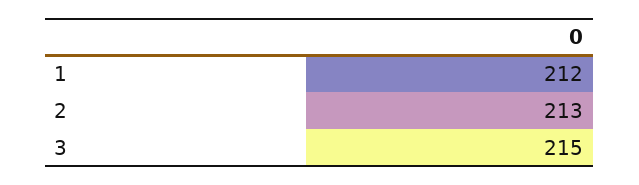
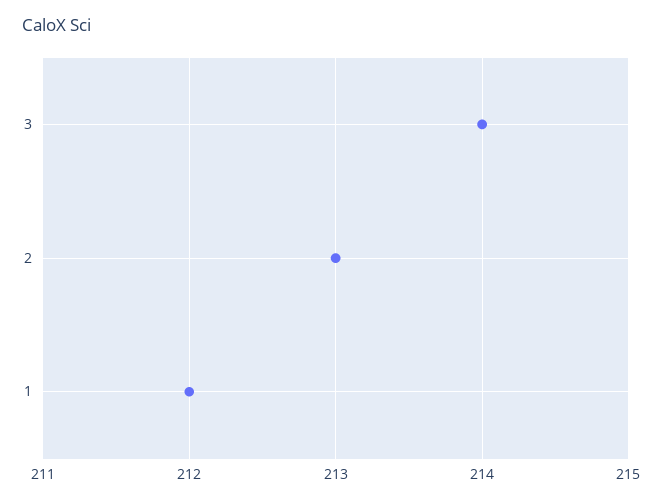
3: 215 -> 214

